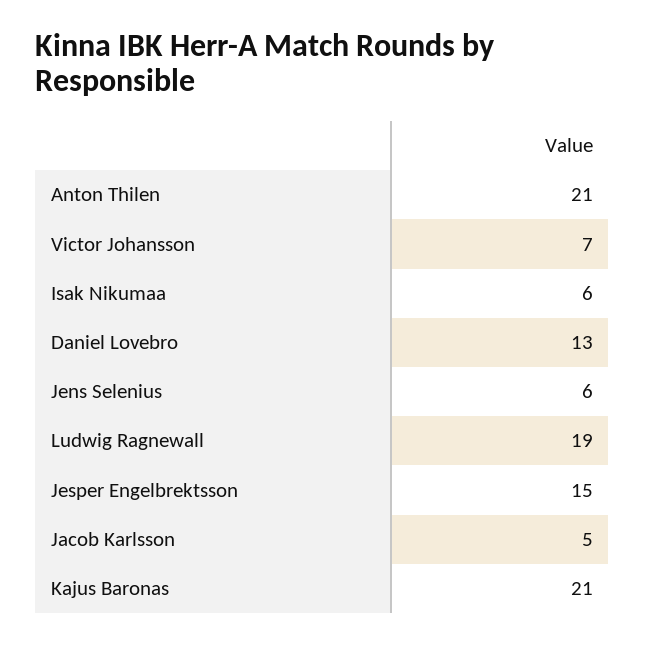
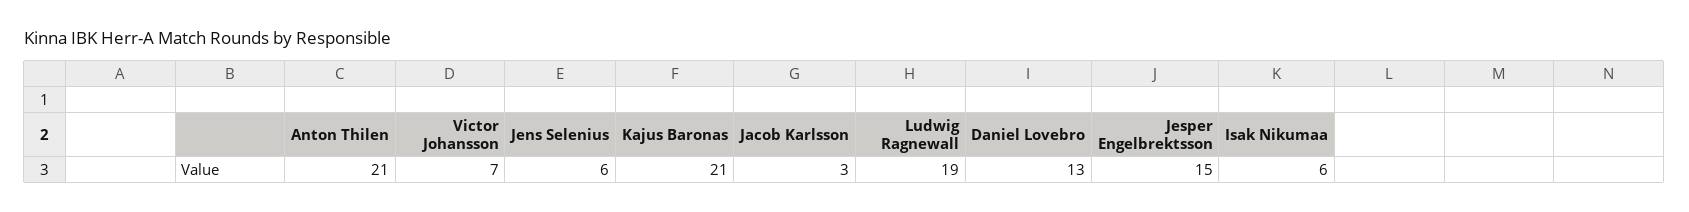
Jacob Karlsson: 5 -> 3

